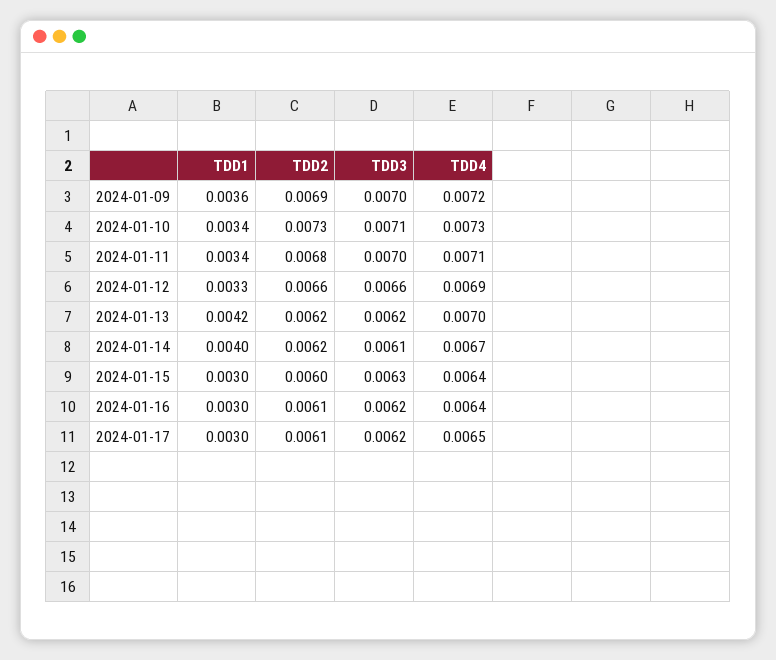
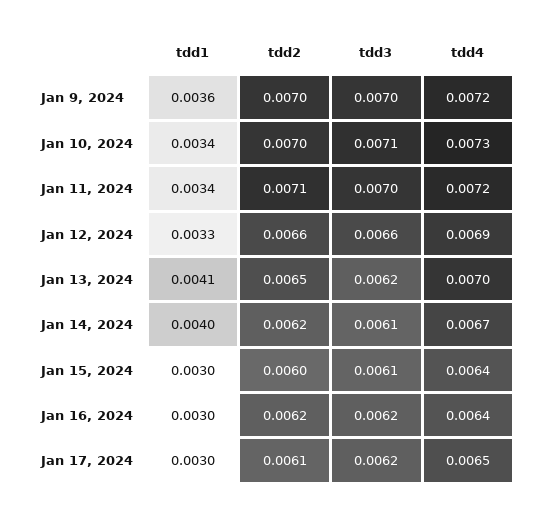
TDD2, 2024-01-09: 0.0069 -> 0.007
TDD2, 2024-01-10: 0.0073 -> 0.007
TDD2, 2024-01-11: 0.0068 -> 0.0071
TDD4, 2024-01-11: 0.0071 -> 0.0072
TDD1, 2024-01-13: 0.0042 -> 0.0041
TDD2, 2024-01-13: 0.0062 -> 0.0065
TDD3, 2024-01-15: 0.0063 -> 0.0061
TDD2, 2024-01-16: 0.0061 -> 0.0062

